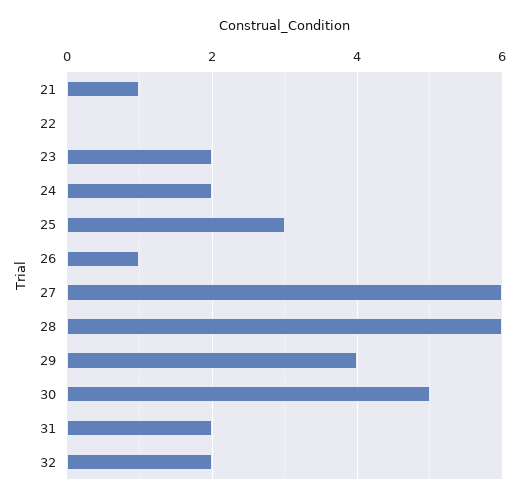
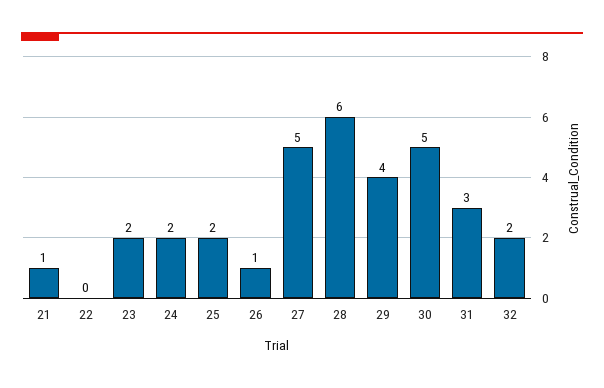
25: 3 -> 2
27: 6 -> 5
31: 2 -> 3

